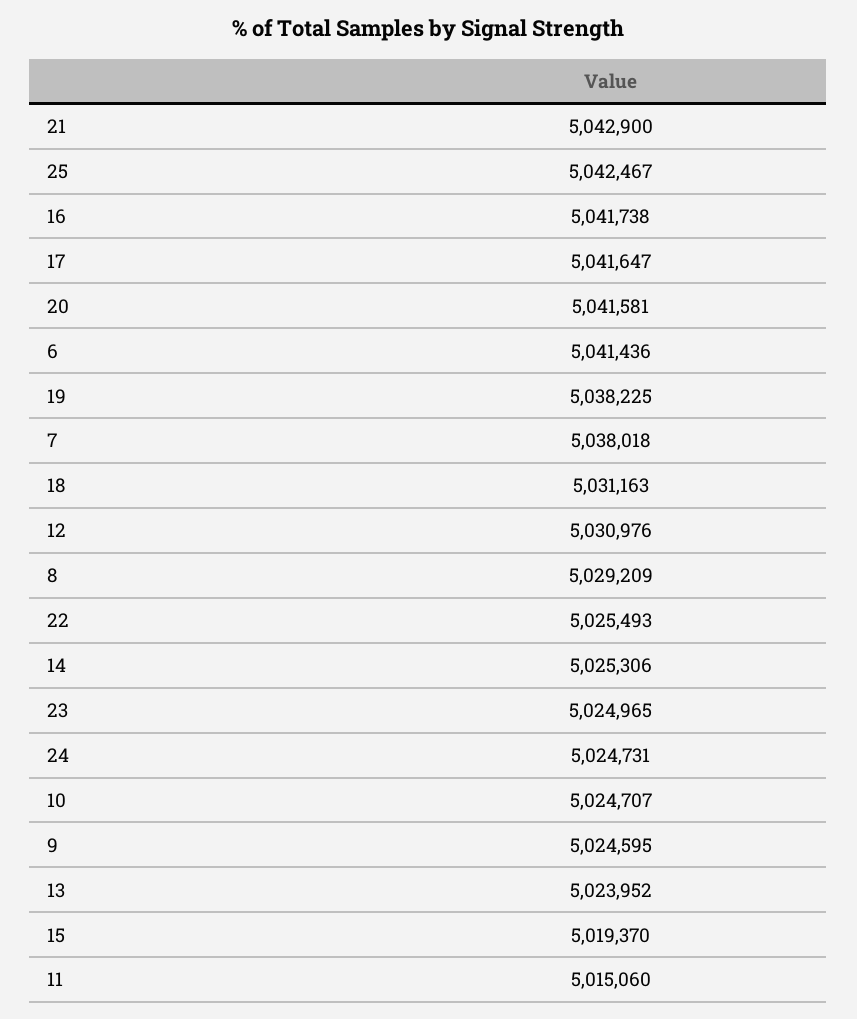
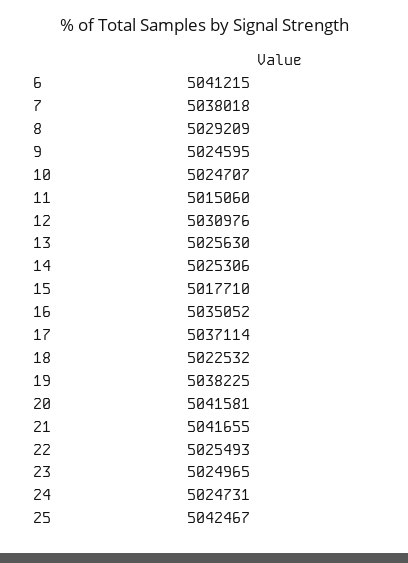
21: 5042900 -> 5041655
16: 5041738 -> 5035052
17: 5041647 -> 5037114
6: 5041436 -> 5041215
18: 5031163 -> 5022532
13: 5023952 -> 5025630
15: 5019370 -> 5017710

